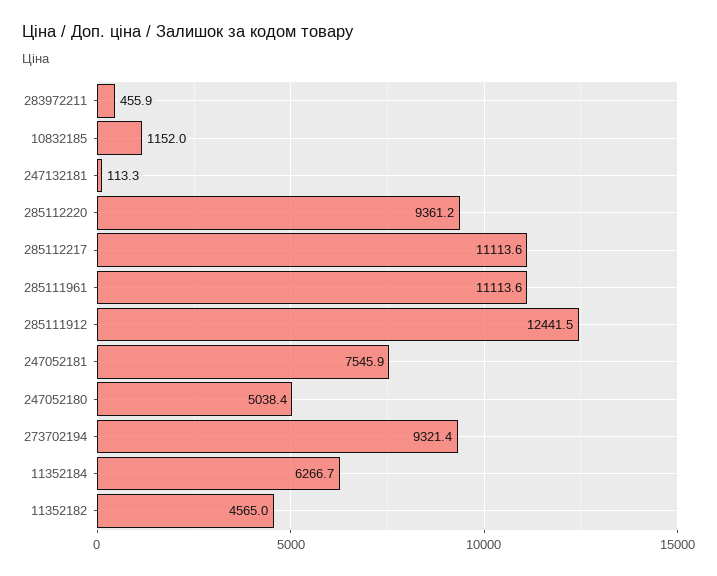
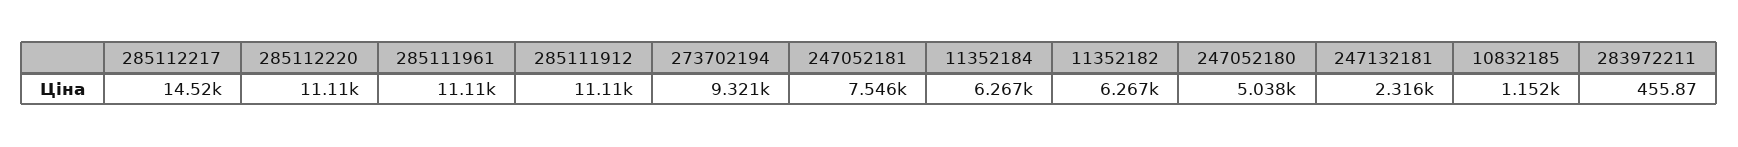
247132181: 113.3 -> 2316
285112220: 9361.2 -> 11110
285112217: 11113.6 -> 14520
285111912: 12441.5 -> 11110
11352182: 4565 -> 6267

